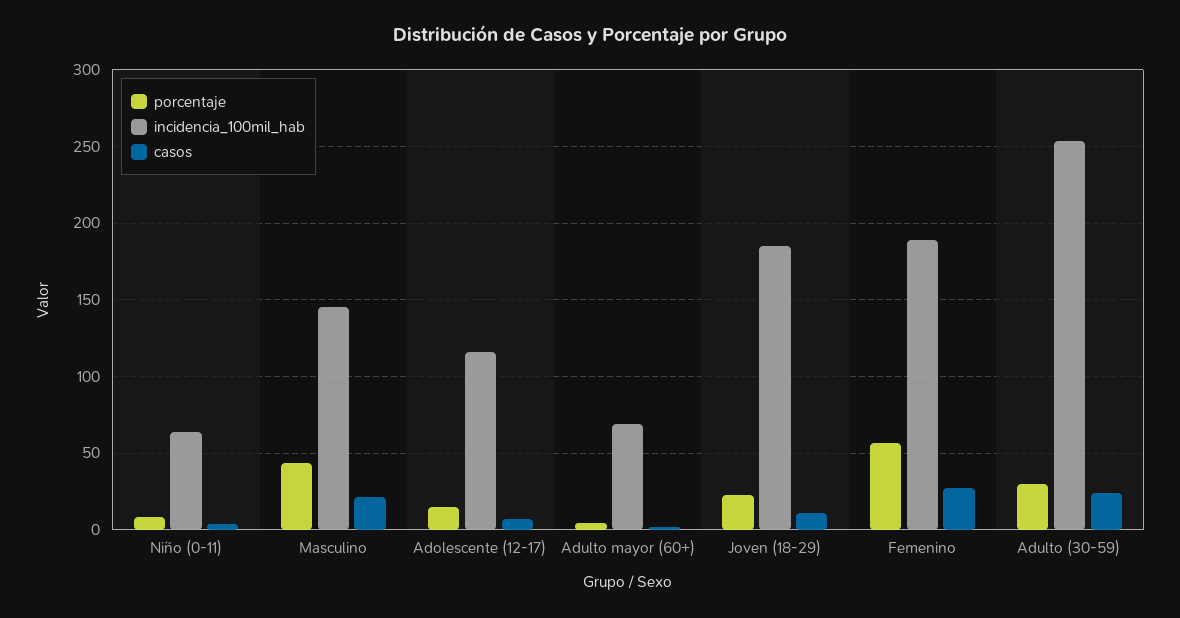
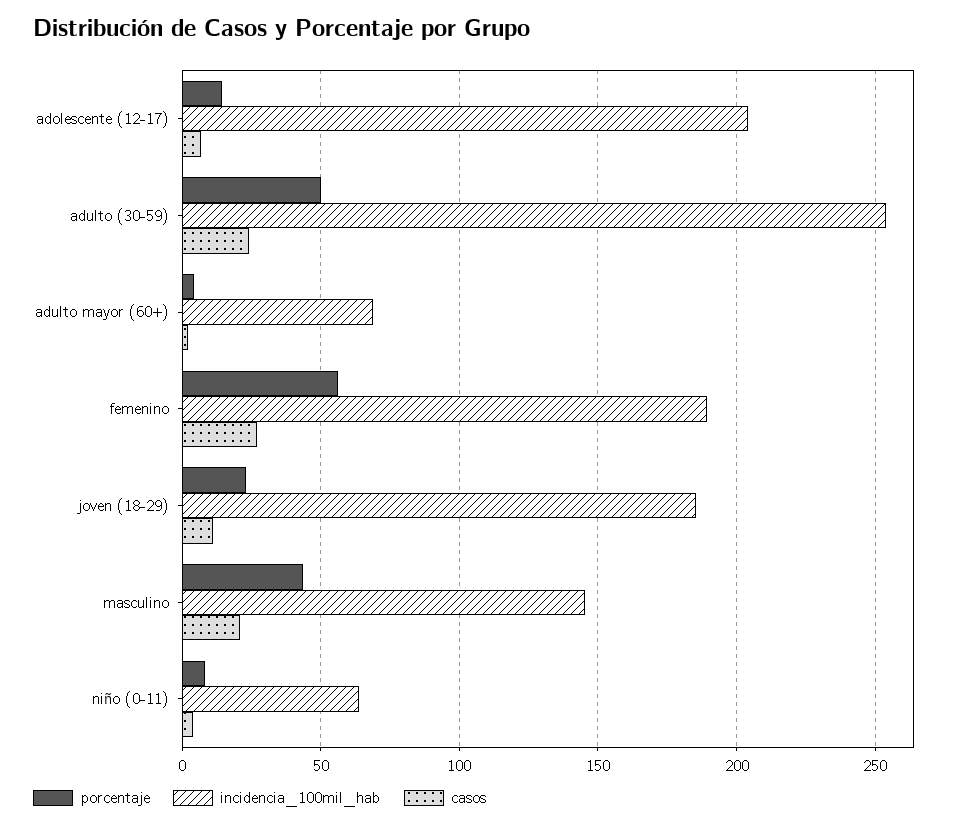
incidencia_100mil_hab, Adolescente (12-17): 115 -> 205
porcentaje, Adulto (30-59): 30 -> 50

